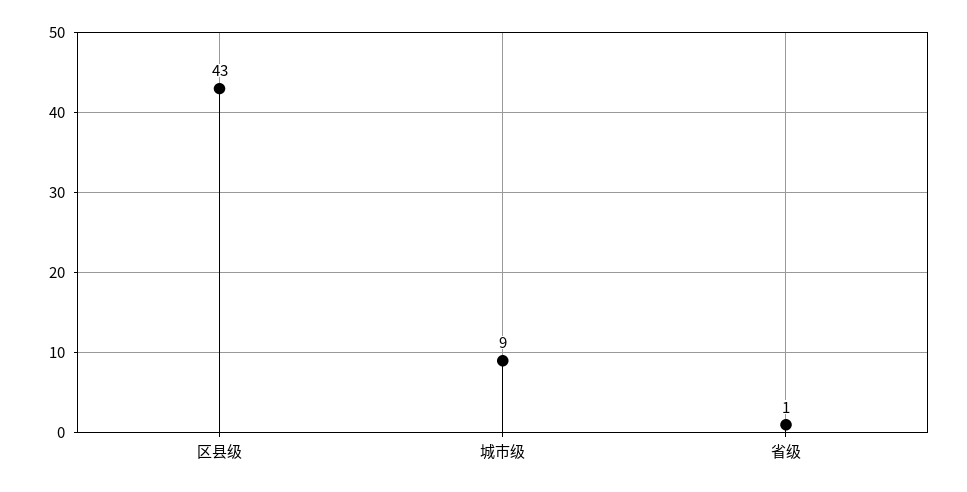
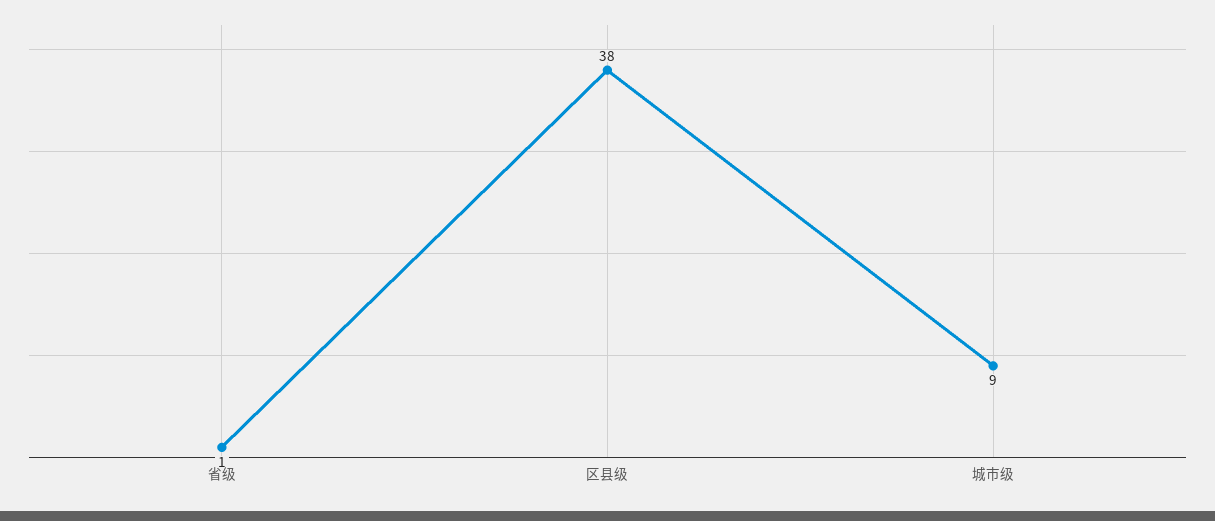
区县级: 43 -> 38

